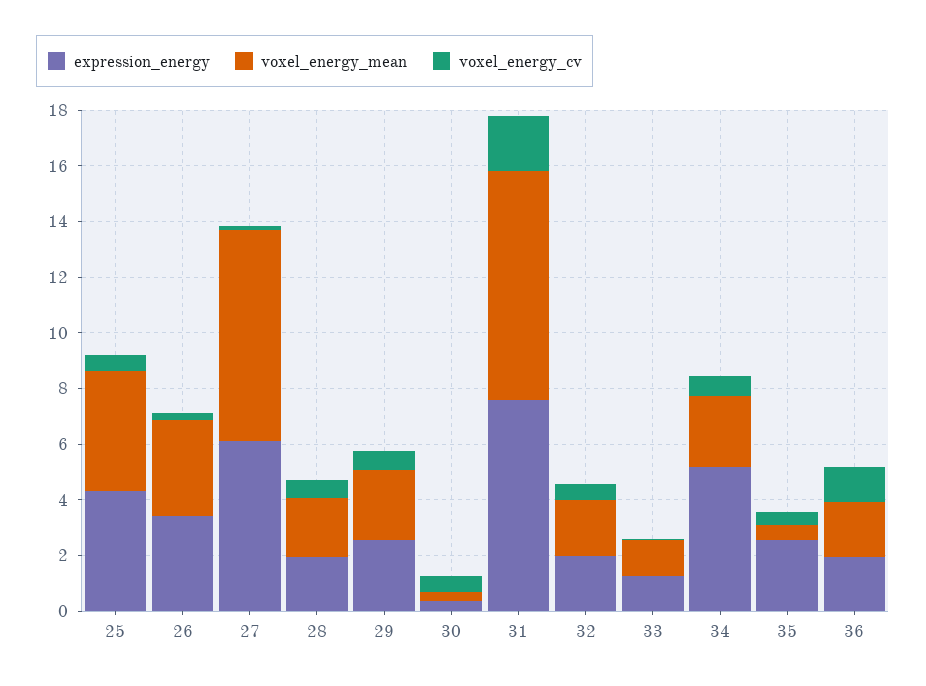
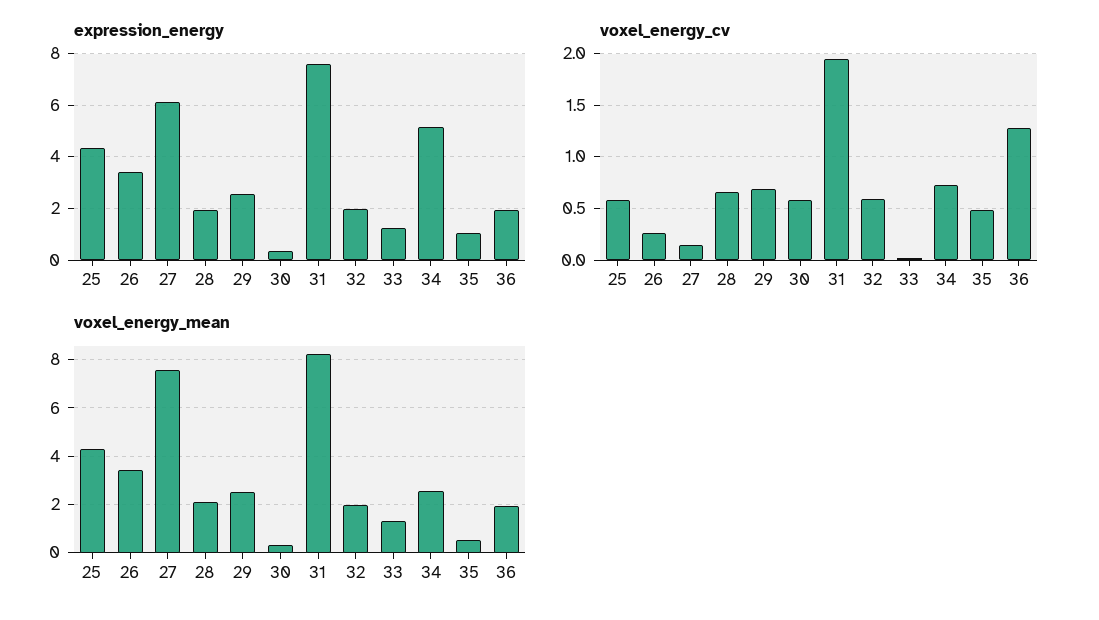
expression_energy, 35: 2.5 -> 1

